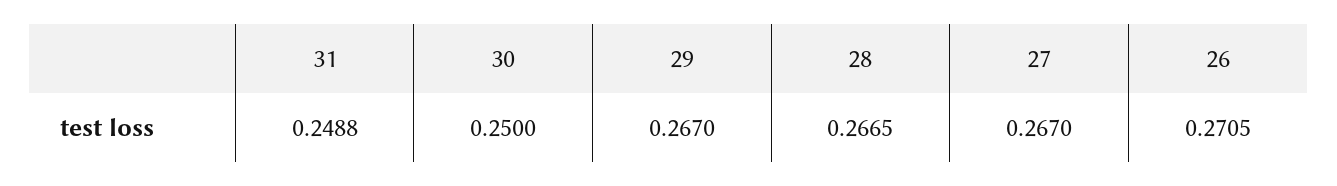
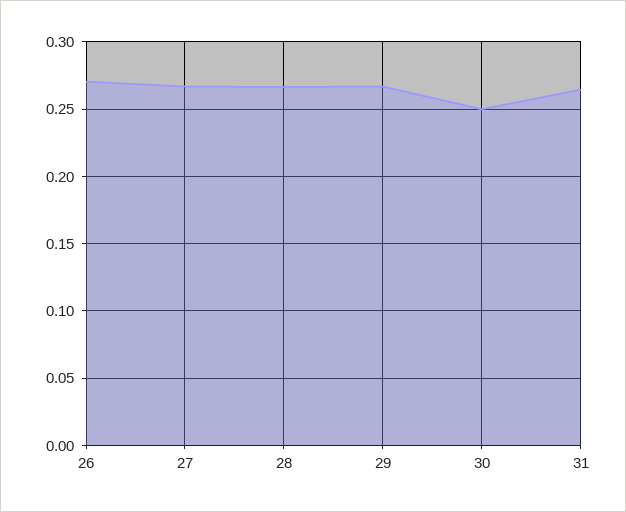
31: 0.2488 -> 0.265

